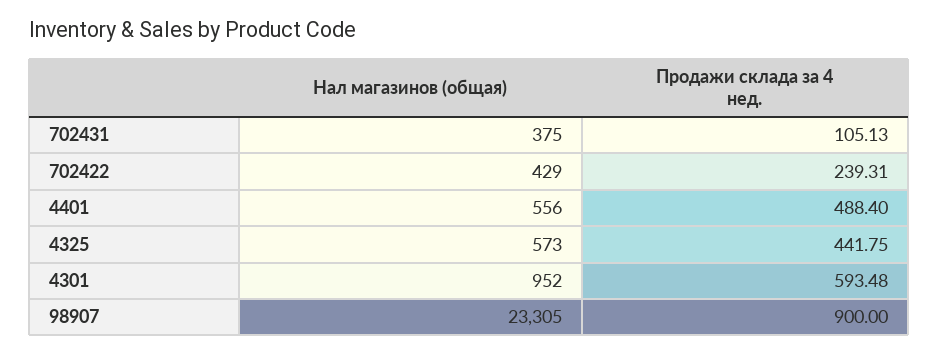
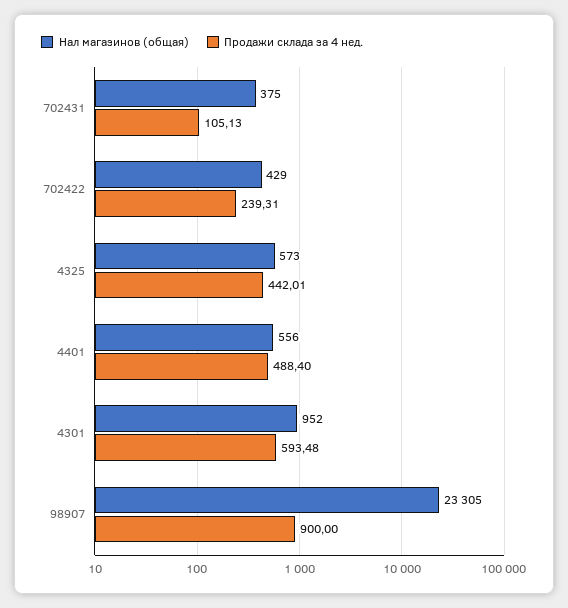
Продажи склада за 4 нед., 4325: 441.75 -> 442.01

